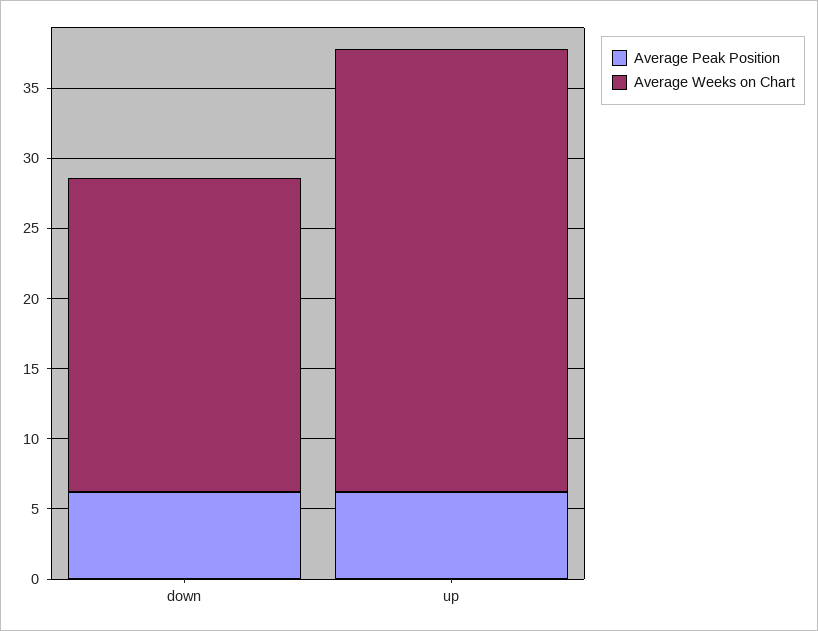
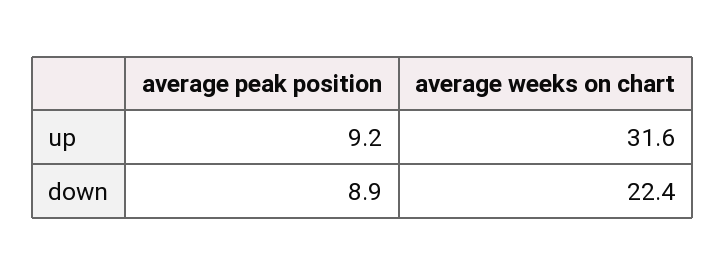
Average Peak Position, down: 6 -> 8.9
Average Peak Position, up: 6 -> 9.2

